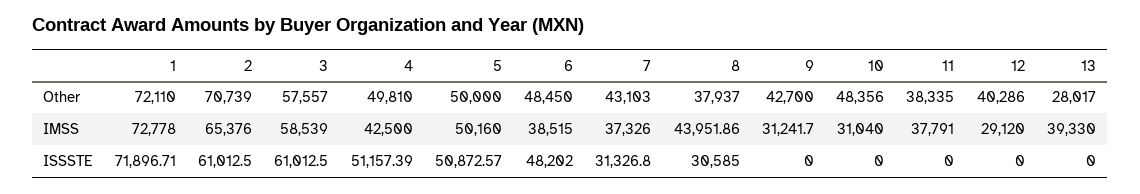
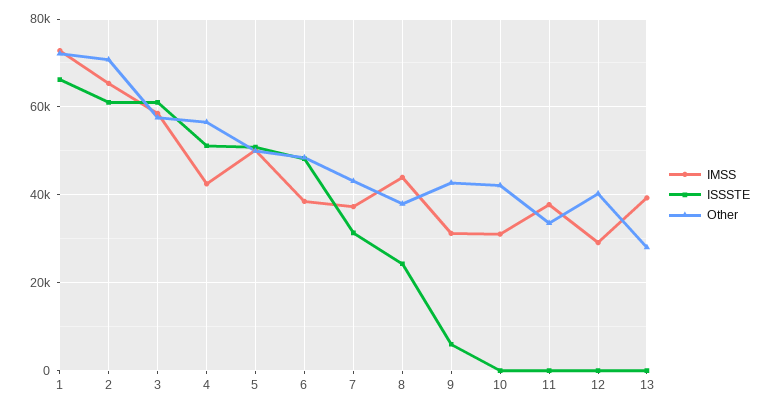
Other, 4: 49810 -> 56000
Other, 10: 48356 -> 42000
Other, 11: 38335 -> 34000
ISSSTE, 1: 71896.71 -> 66000
ISSSTE, 8: 30585 -> 24000
ISSSTE, 9: 0 -> 6000

